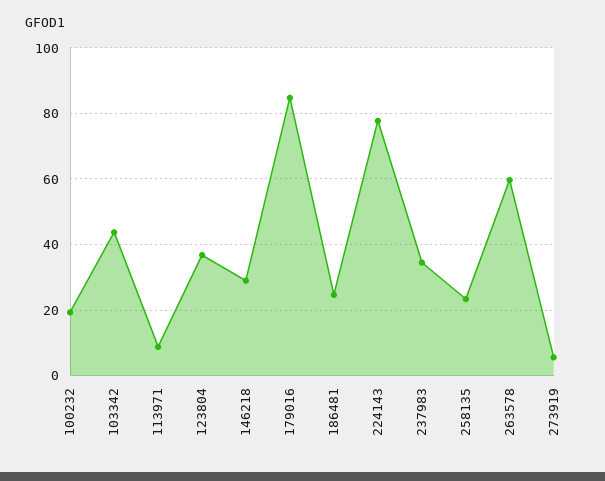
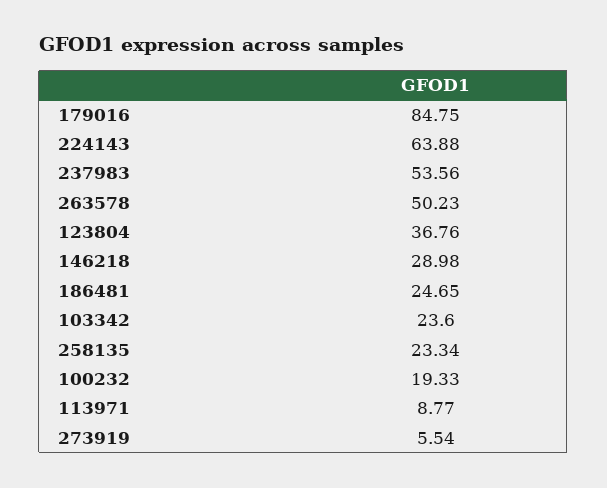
103342: 44 -> 23.6
224143: 78 -> 63.88
237983: 34 -> 53.56
263578: 60 -> 50.23

